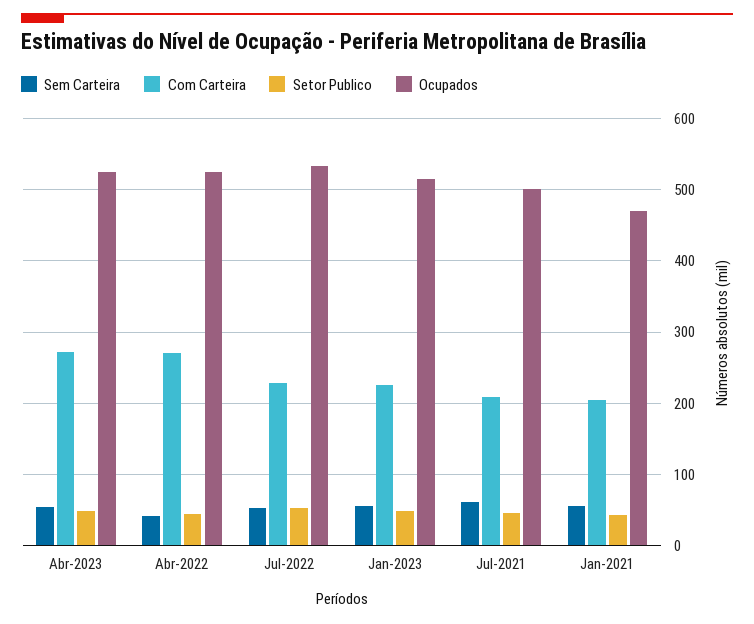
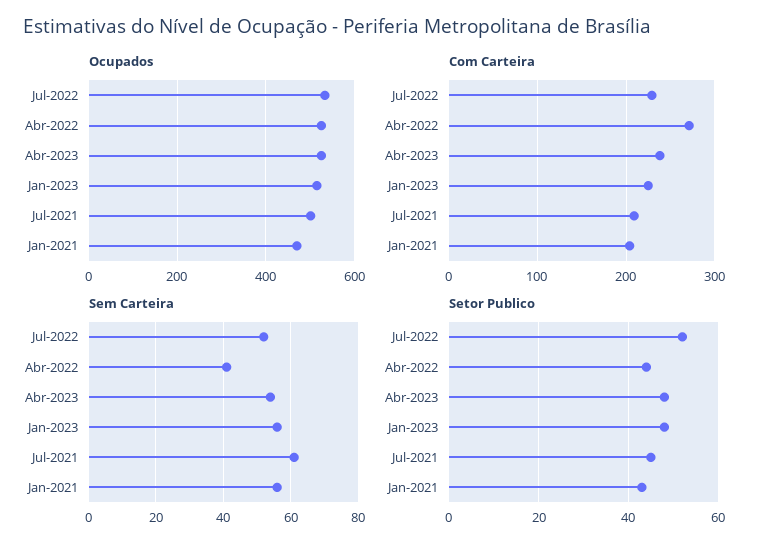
Com Carteira, Abr-2023: 270 -> 240

